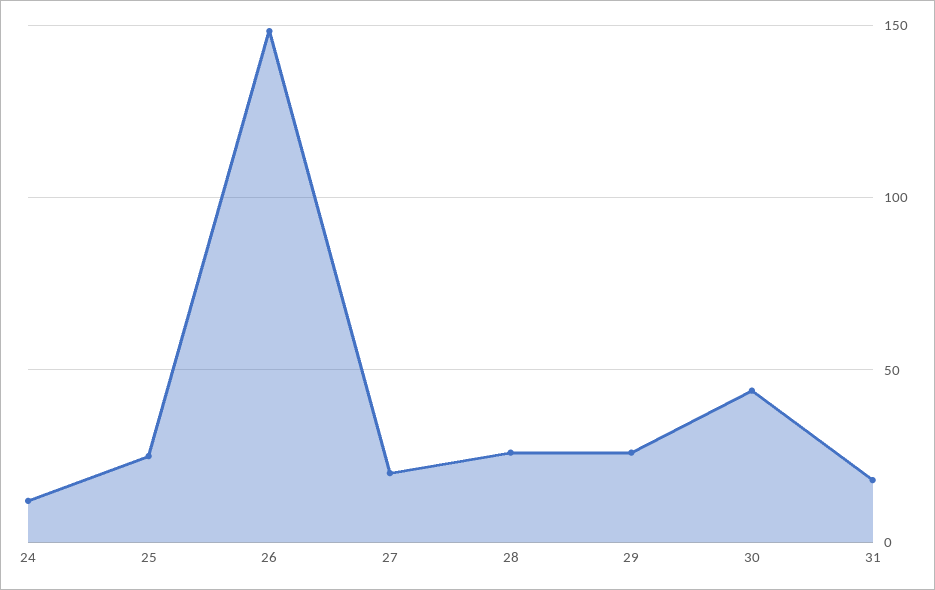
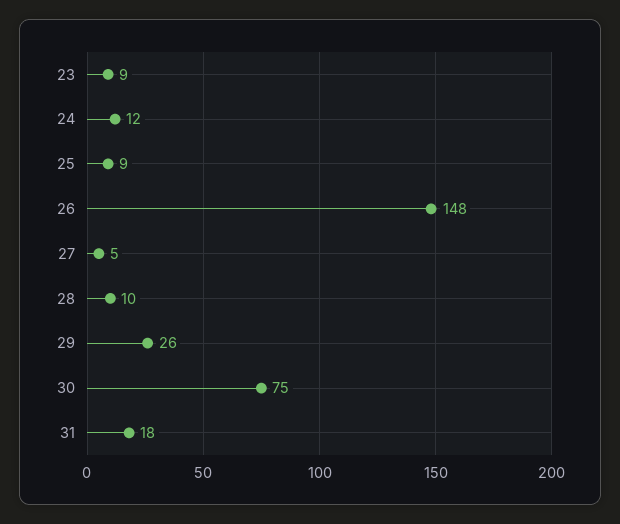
25: 25 -> 9
27: 20 -> 5
28: 25 -> 10
30: 45 -> 75
23: none -> 9

